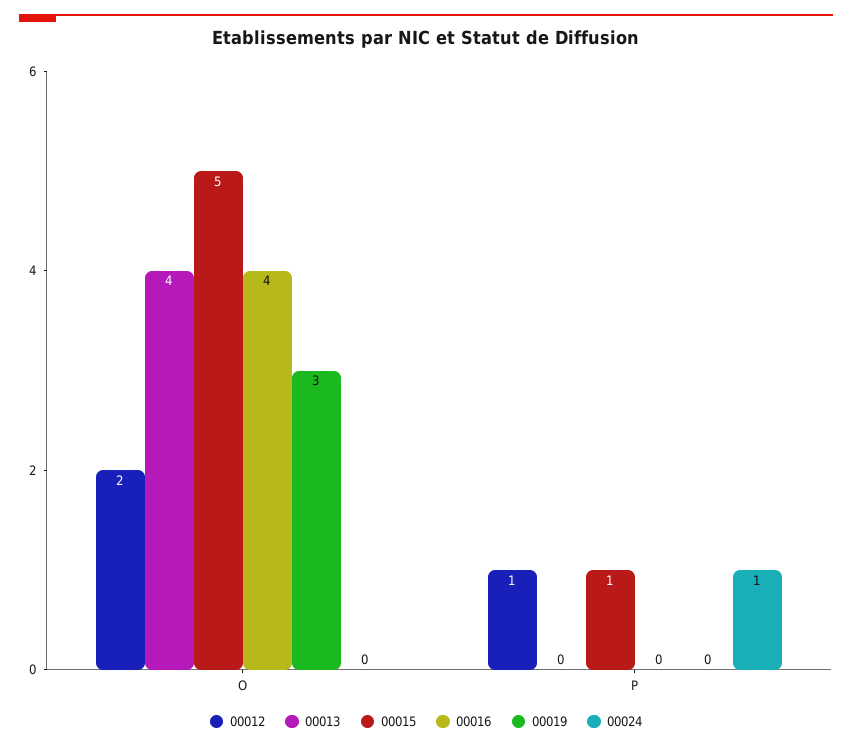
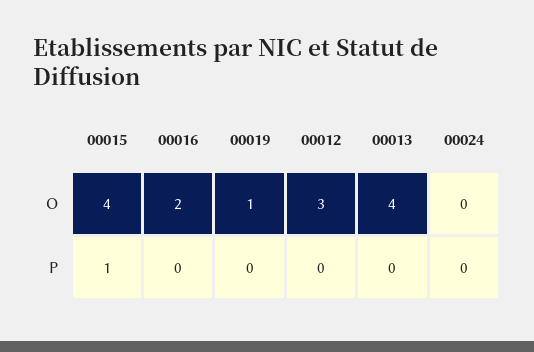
00012, O: 2 -> 3
00015, O: 5 -> 4
00016, O: 4 -> 2
00019, O: 3 -> 1
00012, P: 1 -> 0
00024, P: 1 -> 0

